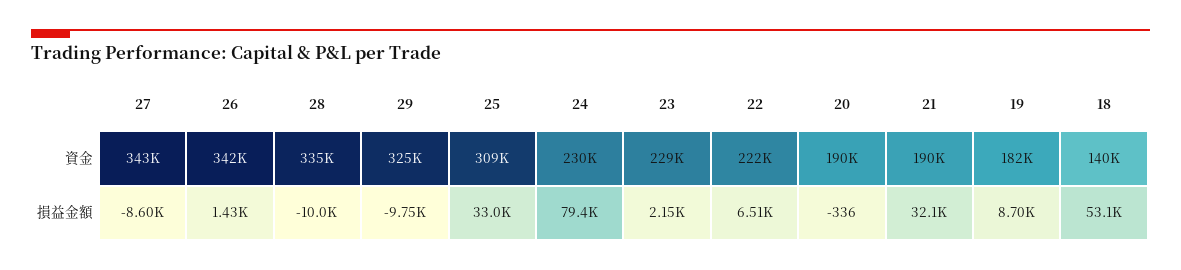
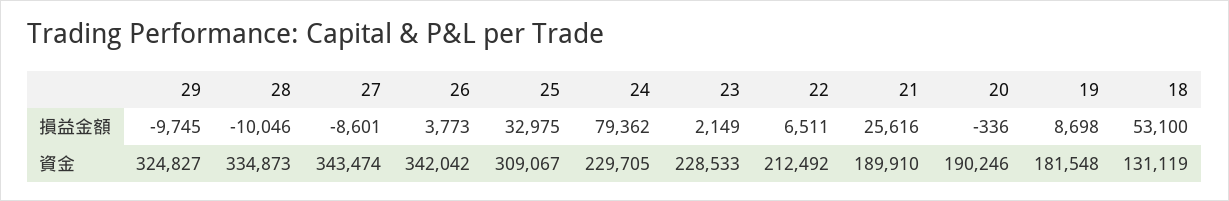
22, 資金: 222000 -> 212492
18, 資金: 140000 -> 131119
26, 損益金額: 1430 -> 3773
21, 損益金額: 32100 -> 25616

